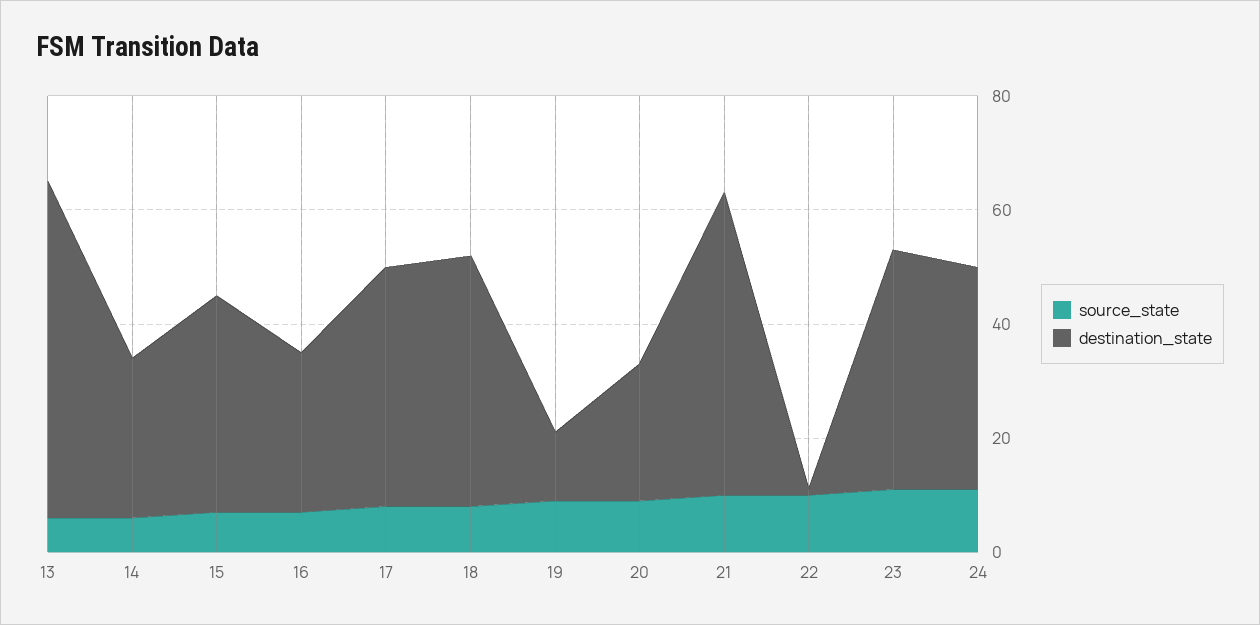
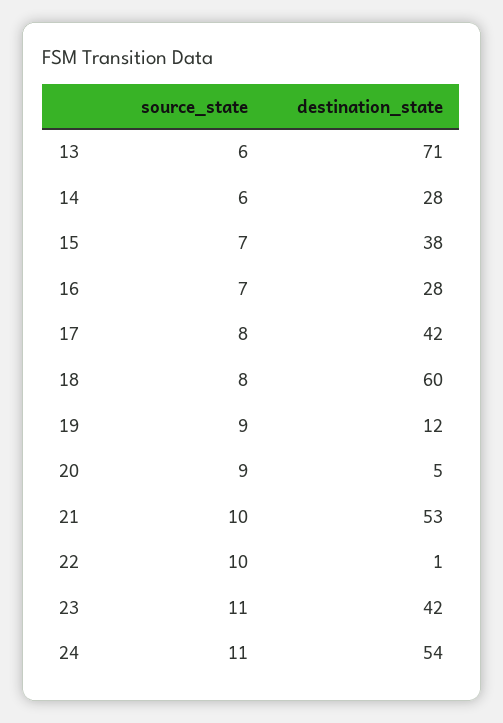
destination_state, 13: 60 -> 71
destination_state, 18: 45 -> 60
destination_state, 20: 25 -> 5
destination_state, 24: 40 -> 54

